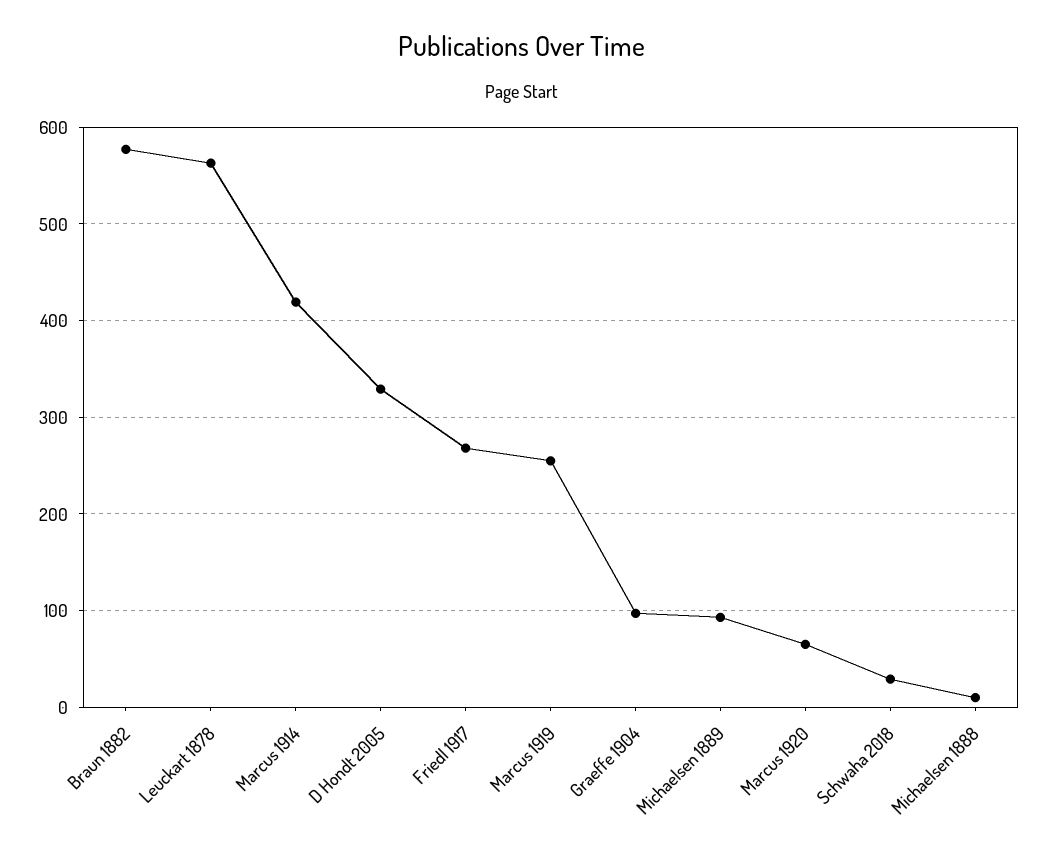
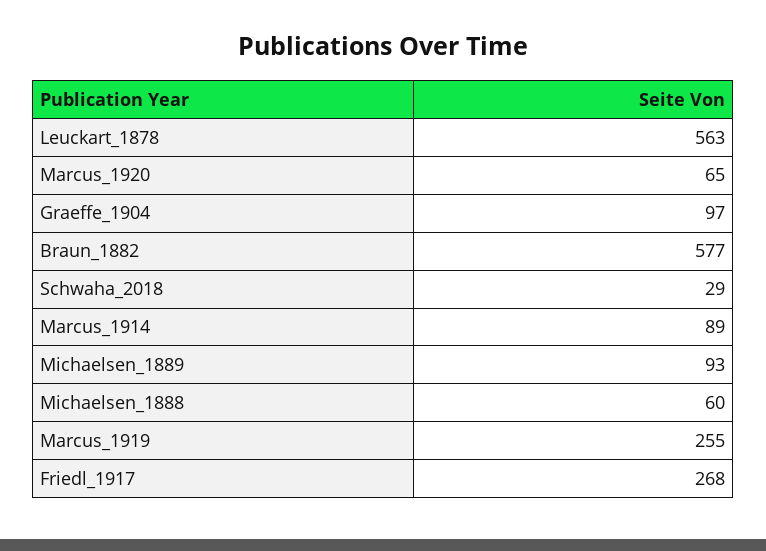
Marcus 1914: 420 -> 89
D Hondt 2005: 330 -> none
Michaelsen 1888: 10 -> 60

